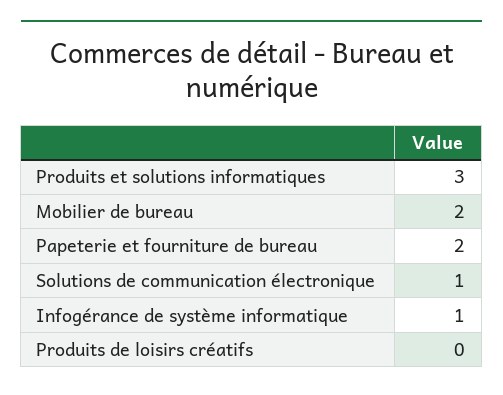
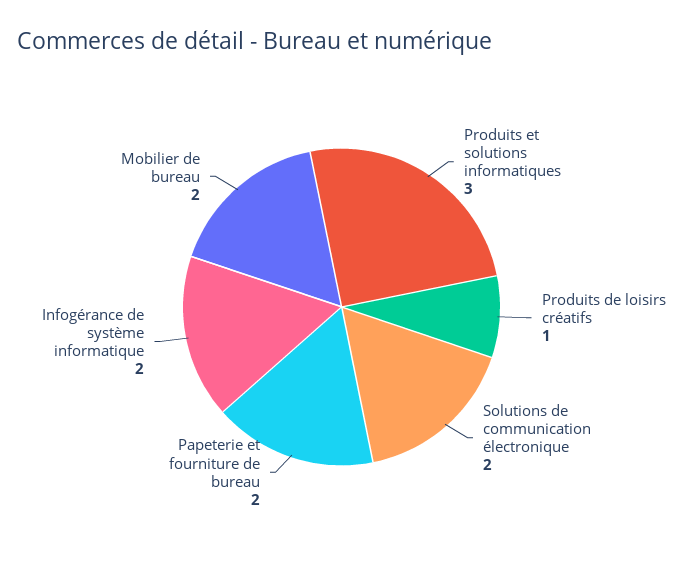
Solutions de communication électronique: 1 -> 2
Infogérance de système informatique: 1 -> 2
Produits de loisirs créatifs: 0 -> 1

